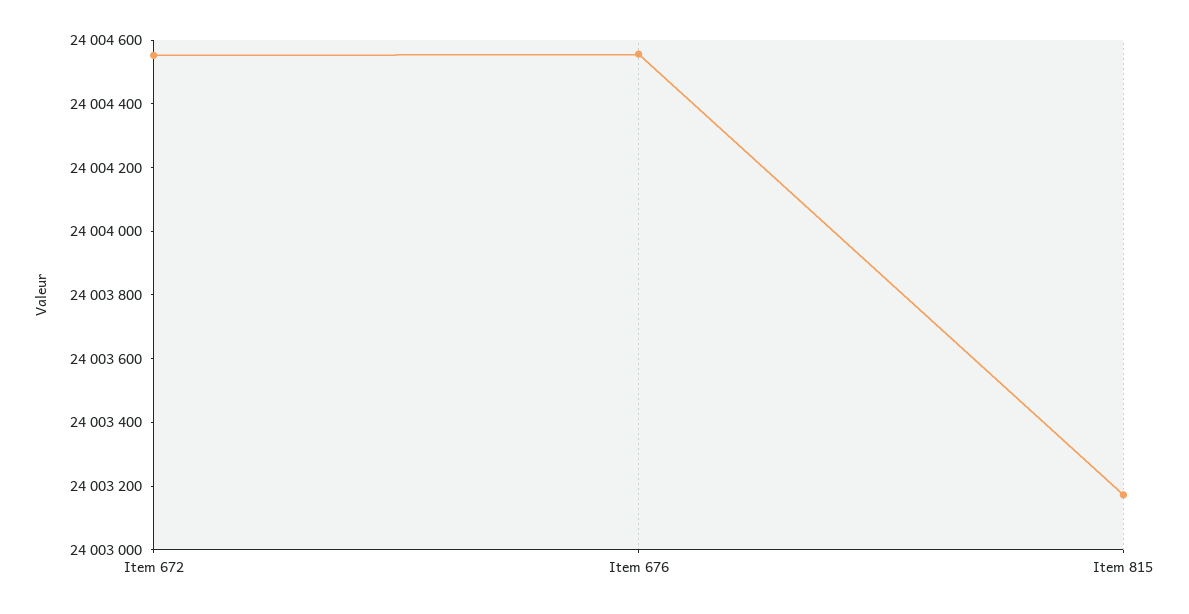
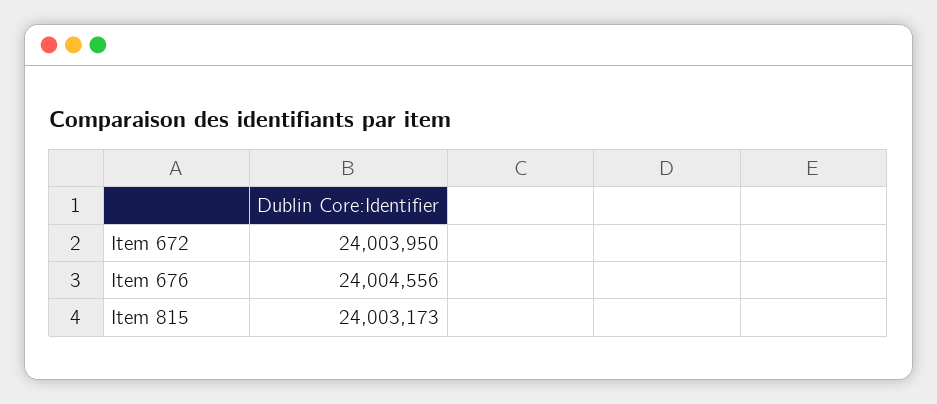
Item 672: 24004550 -> 24003950

